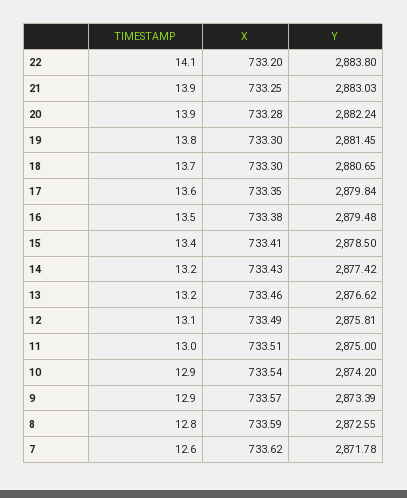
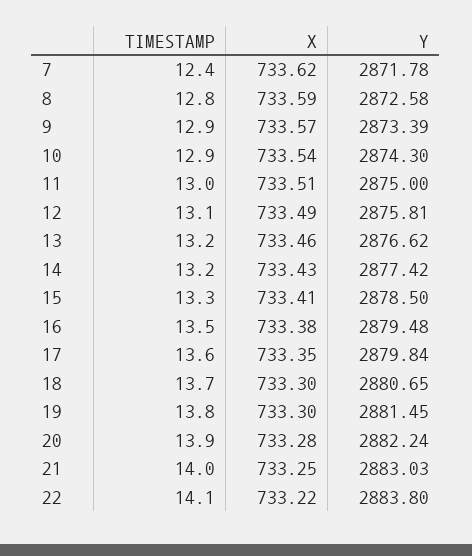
X, 22: 733.2 -> 733.22
TIMESTAMP, 21: 13.9 -> 14
TIMESTAMP, 15: 13.4 -> 13.3
Y, 10: 2874.2 -> 2874.3
Y, 8: 2872.55 -> 2872.58
TIMESTAMP, 7: 12.6 -> 12.4

